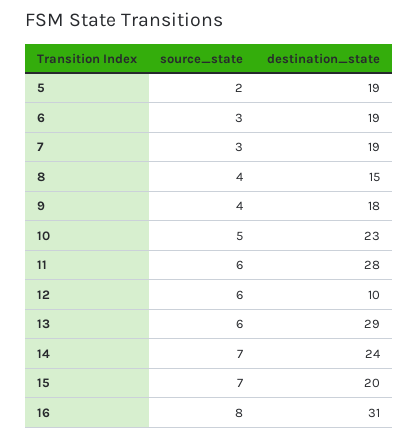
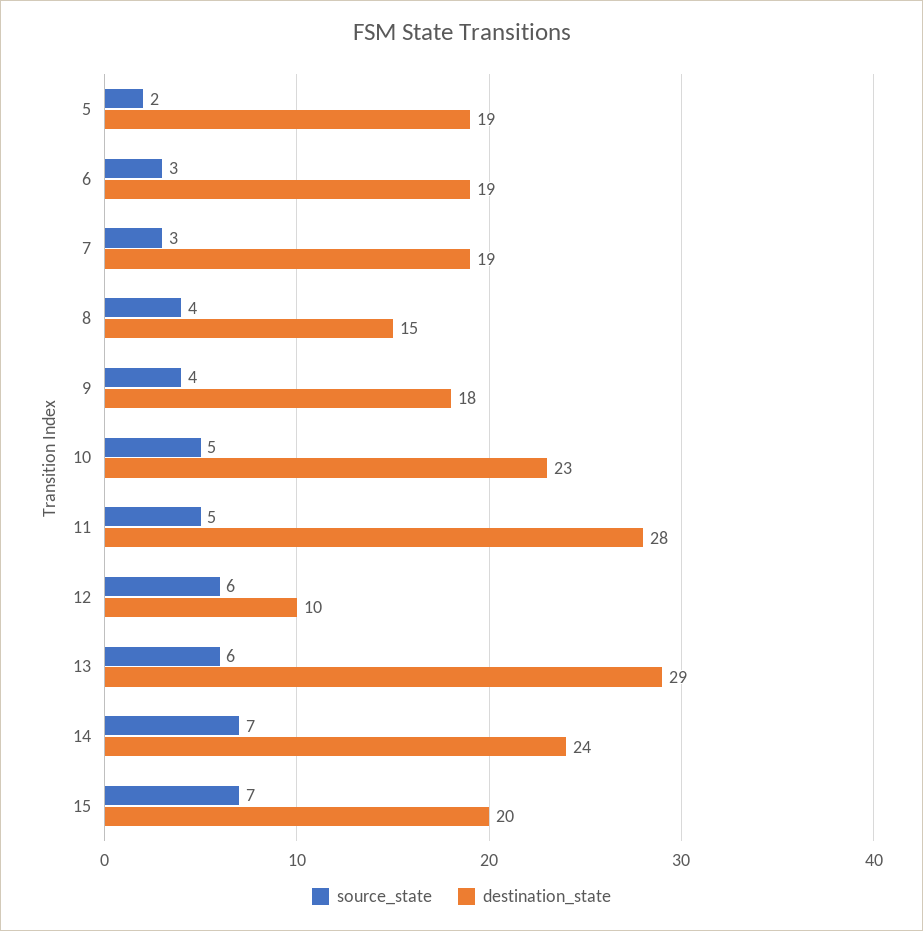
source_state, 11: 6 -> 5
source_state, 16: 8 -> none
destination_state, 16: 31 -> none

